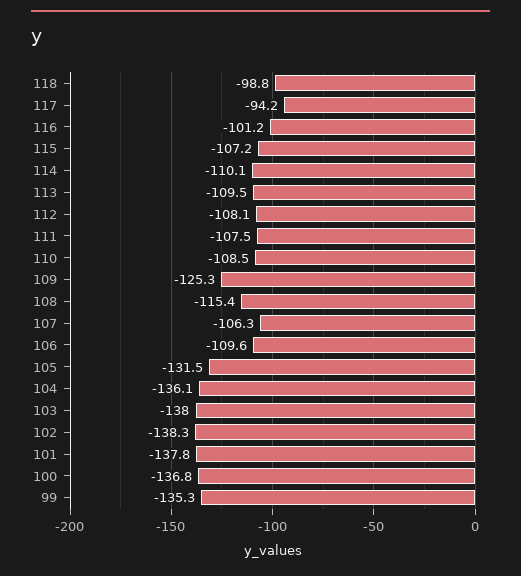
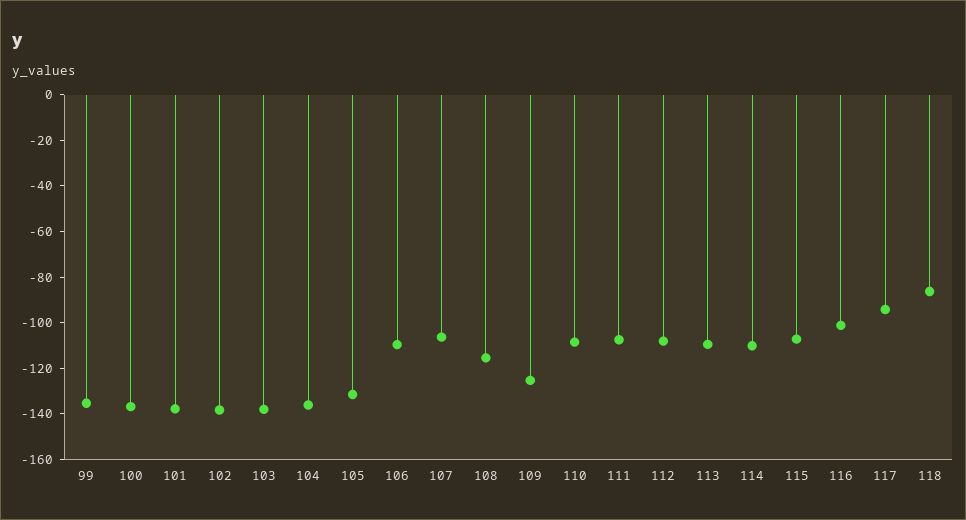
118: -98.8 -> -85

